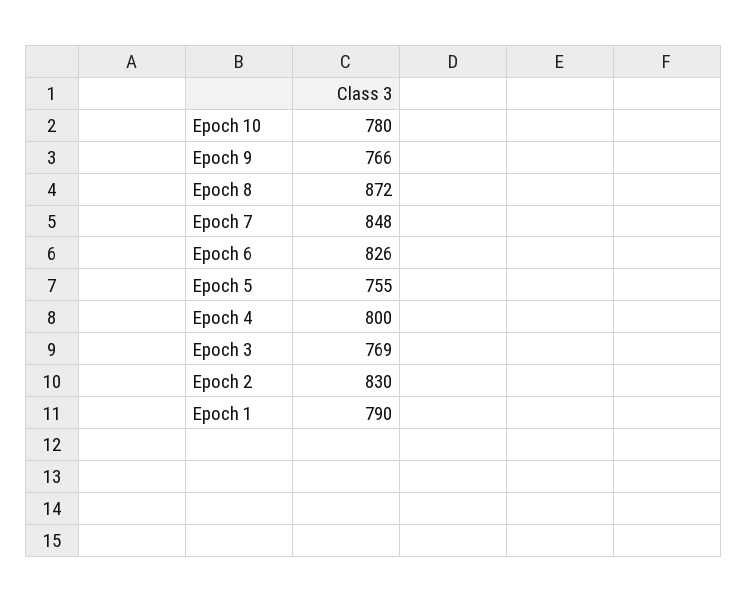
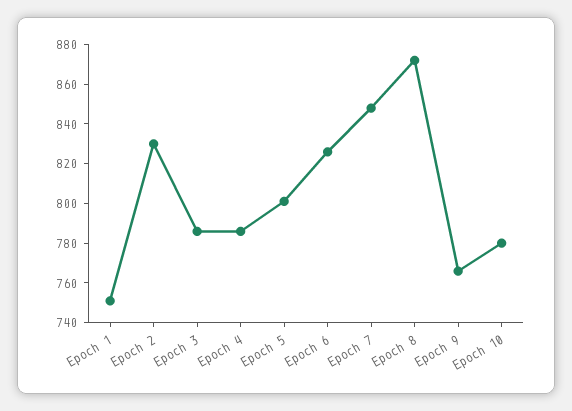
Epoch 5: 755 -> 800
Epoch 4: 800 -> 785
Epoch 3: 769 -> 785
Epoch 1: 790 -> 750

